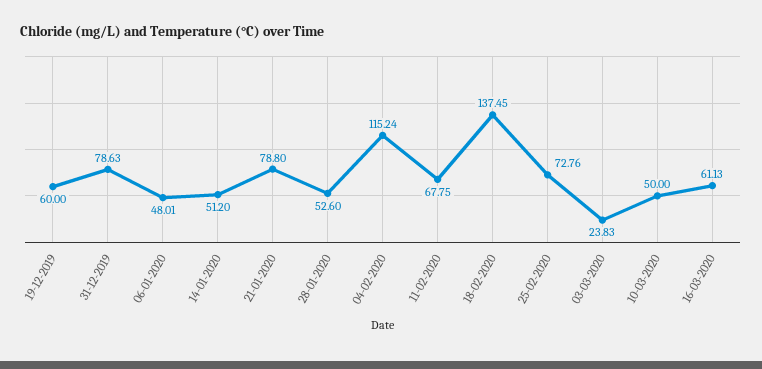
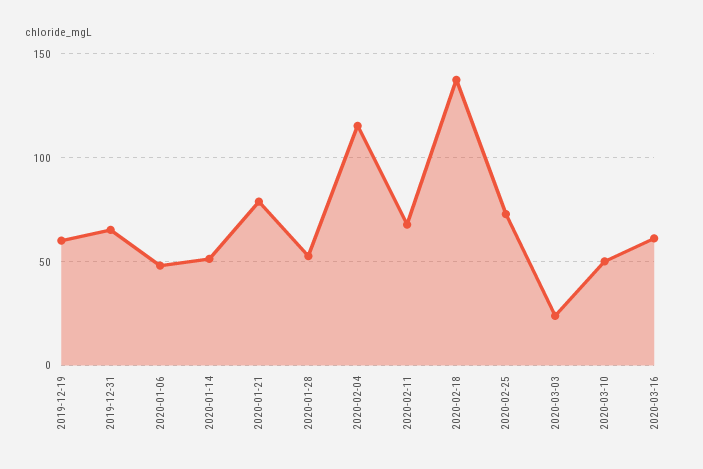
31-12-2019: 78.63 -> 65

